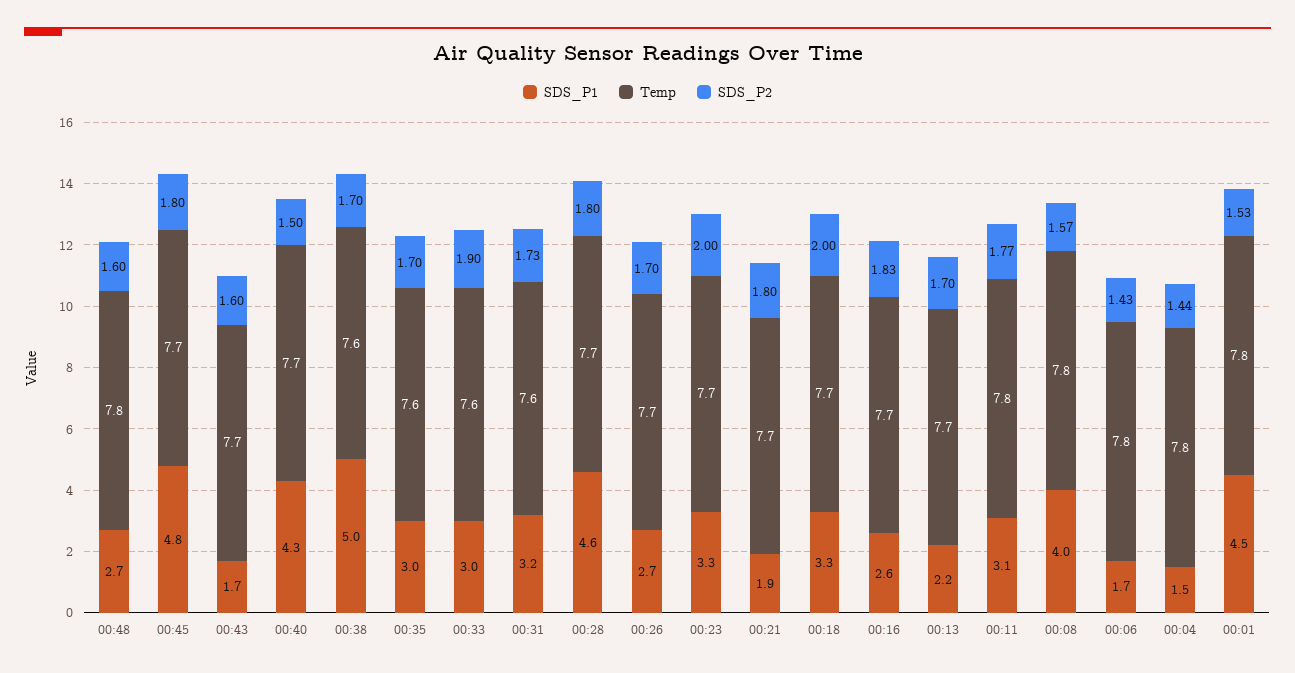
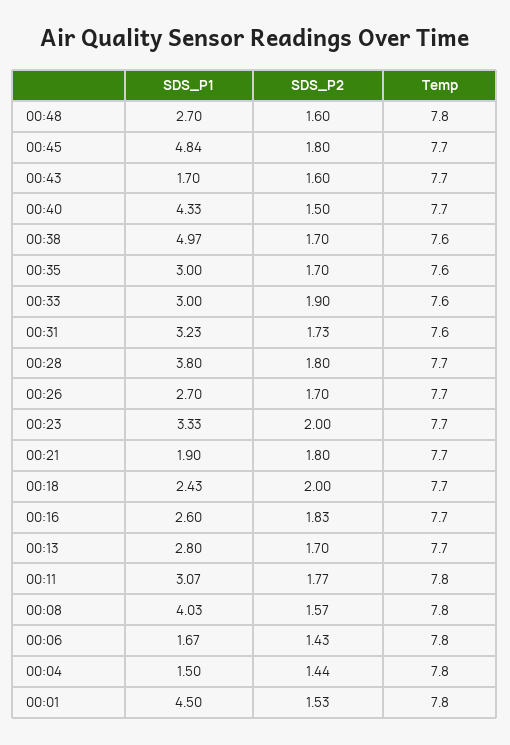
SDS_P1, 00:28: 4.6 -> 3.8
SDS_P1, 00:18: 3.3 -> 2.43
SDS_P1, 00:13: 2.2 -> 2.8

